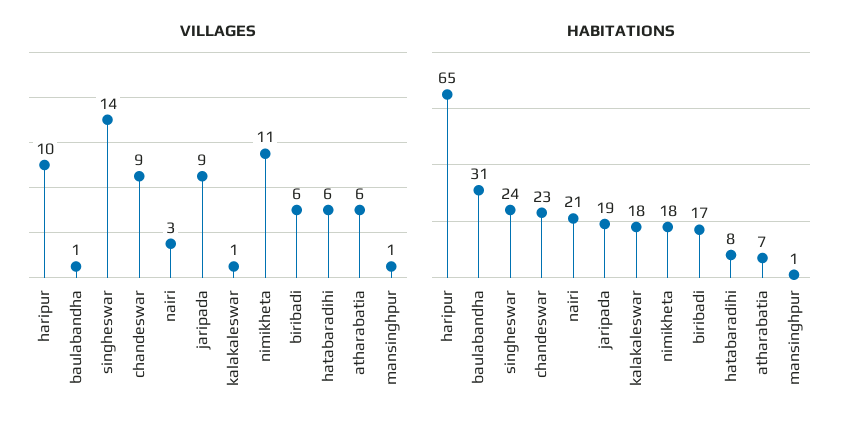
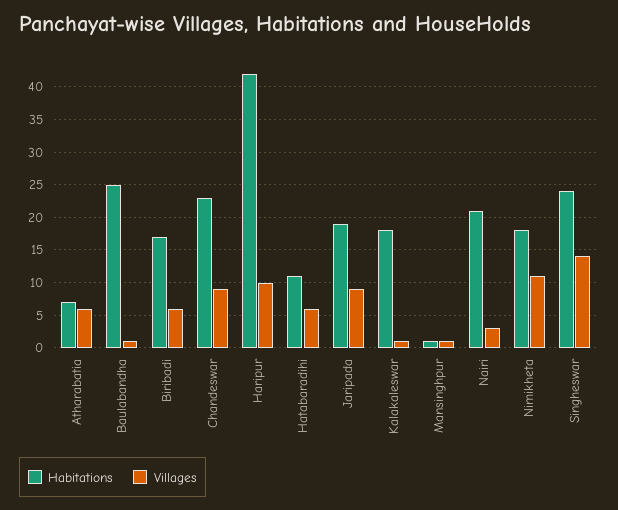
HABITATIONS, haripur: 65 -> 42
HABITATIONS, baulabandha: 31 -> 25
HABITATIONS, hatabaradihi: 8 -> 11

